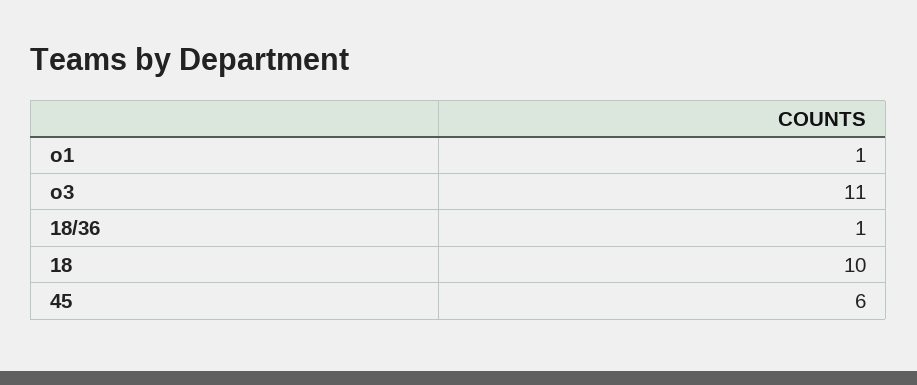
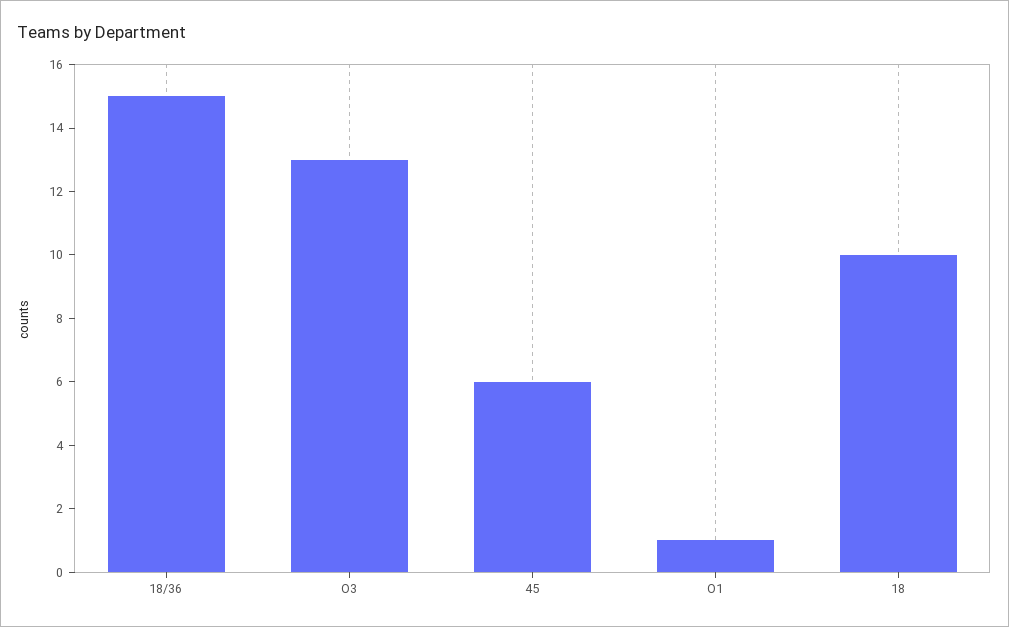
o3: 11 -> 13
18/36: 1 -> 15

